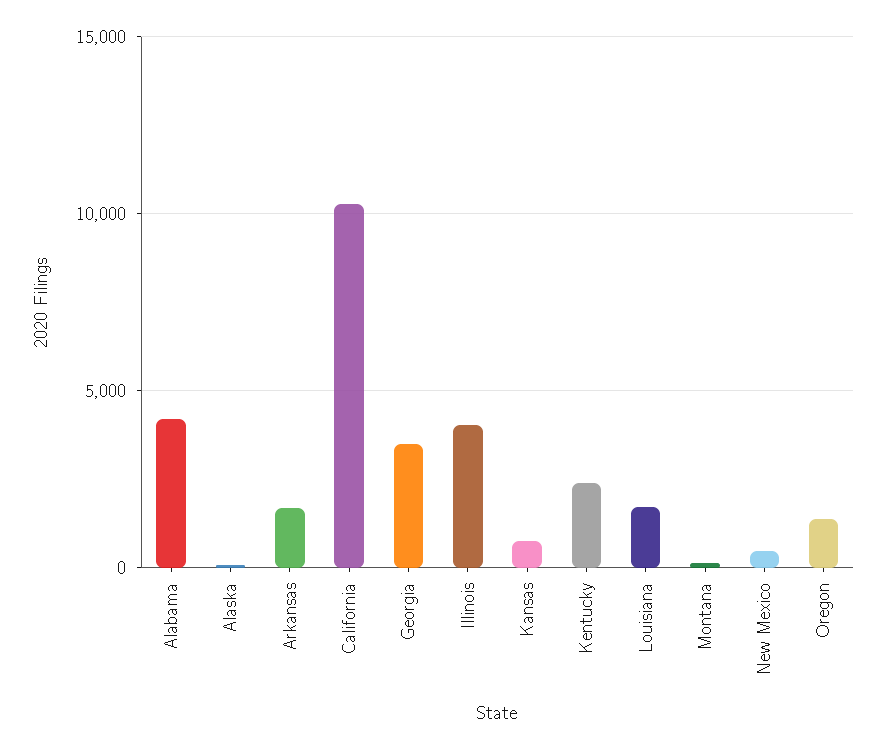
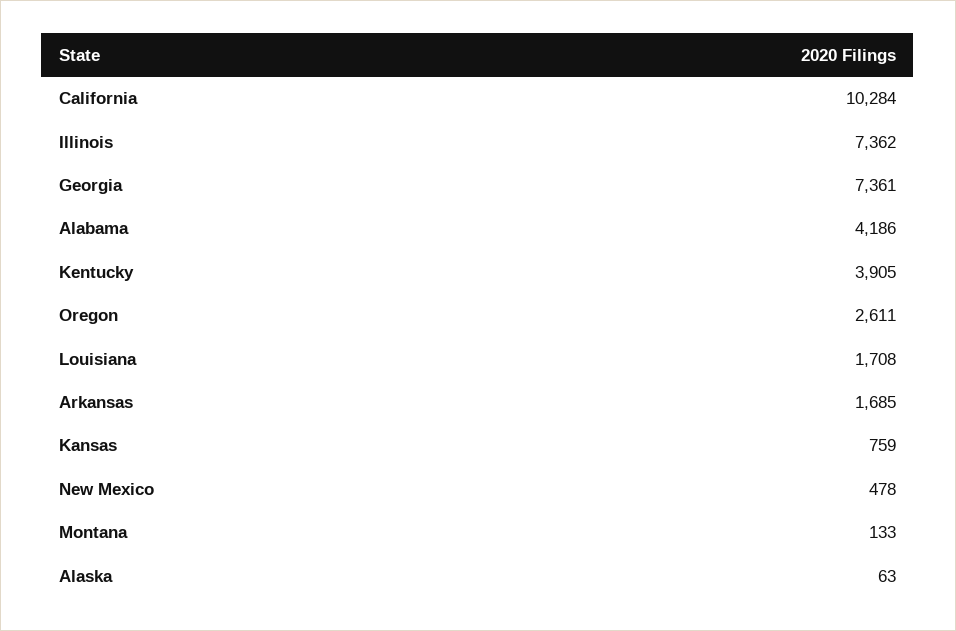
Georgia: 3500 -> 7361
Illinois: 4000 -> 7362
Kentucky: 2500 -> 3905
Oregon: 1500 -> 2611

